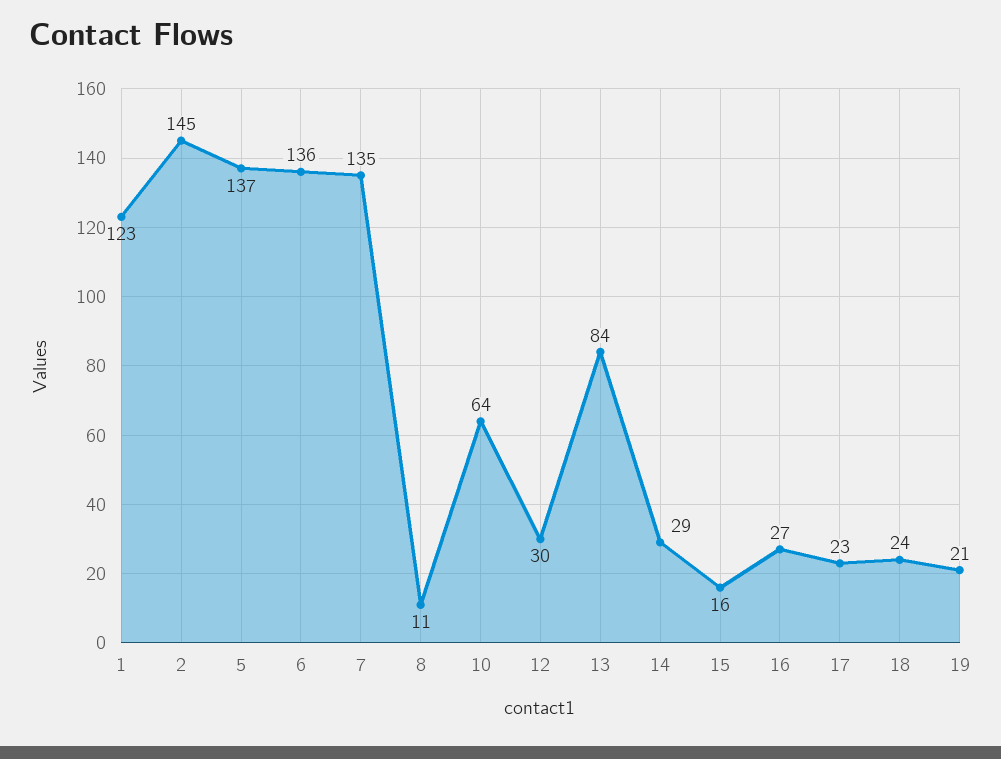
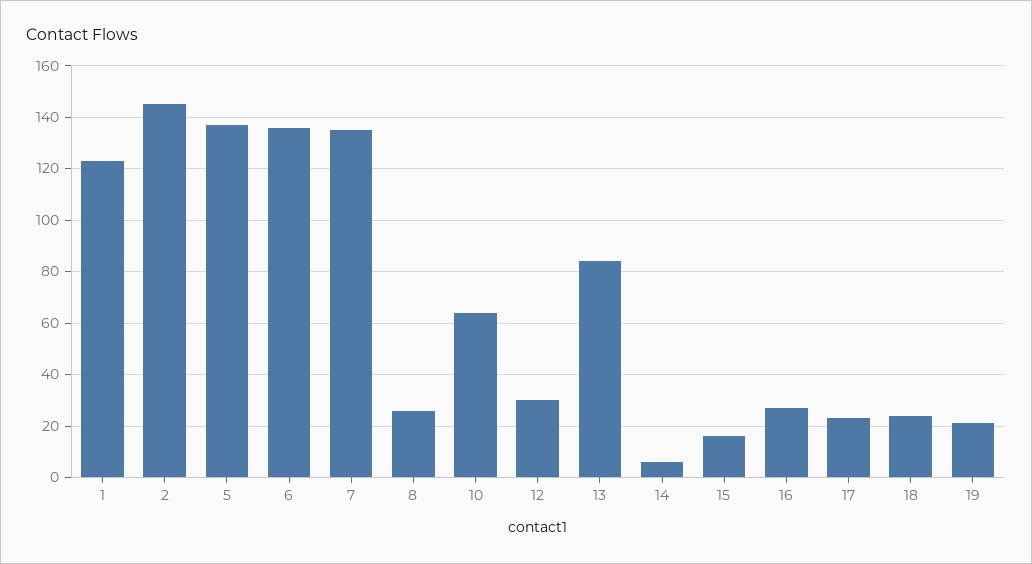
8: 11 -> 25
14: 29 -> 5

